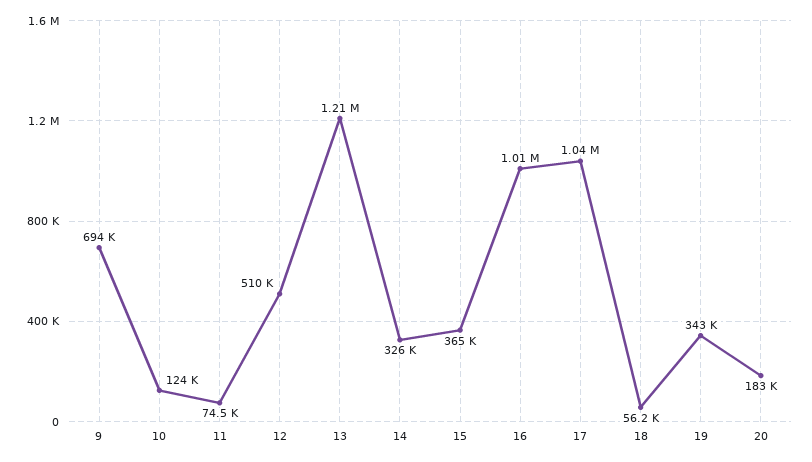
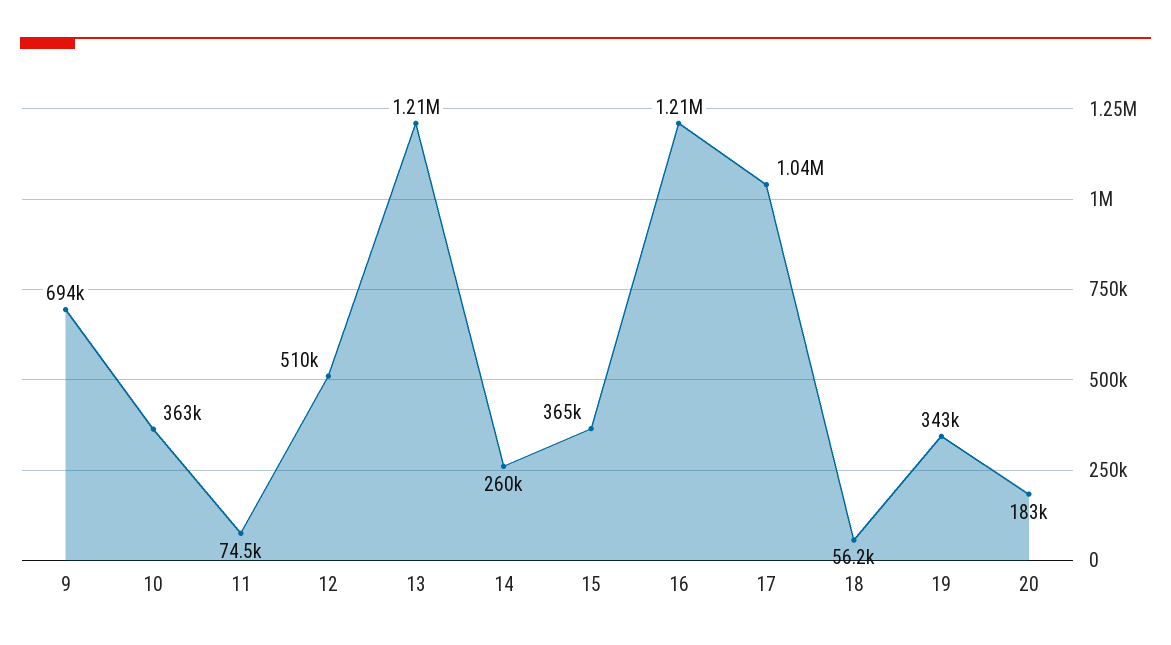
10: 124000 -> 363000
14: 326000 -> 260000
16: 1010000 -> 1210000

